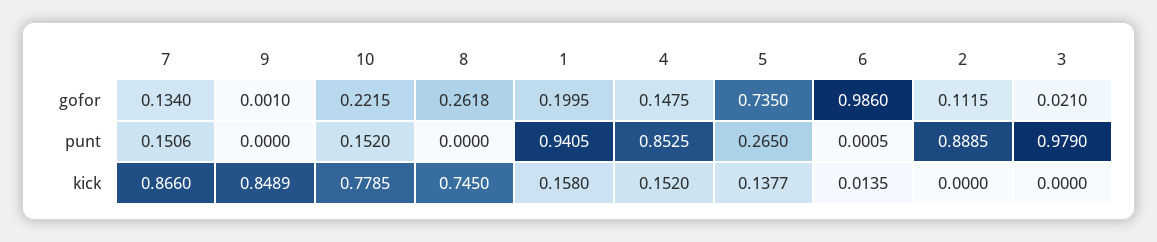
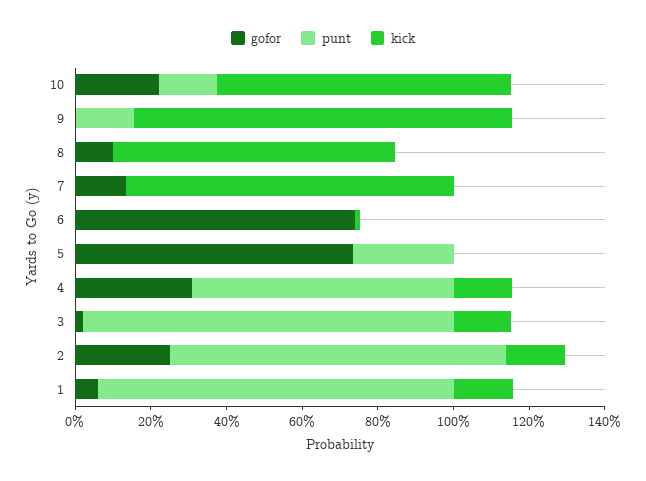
gofor, 8: 0.2618 -> 0.1
gofor, 1: 0.1995 -> 0.05
gofor, 4: 0.1475 -> 0.3
gofor, 6: 0.986 -> 0.75
gofor, 2: 0.1115 -> 0.25
punt, 7: 0.1506 -> 0
punt, 9: 0 -> 0.15
punt, 4: 0.8525 -> 0.7
kick, 9: 0.8489 -> 1
kick, 5: 0.1377 -> 0
kick, 2: 0 -> 0.15
kick, 3: 0 -> 0.15

